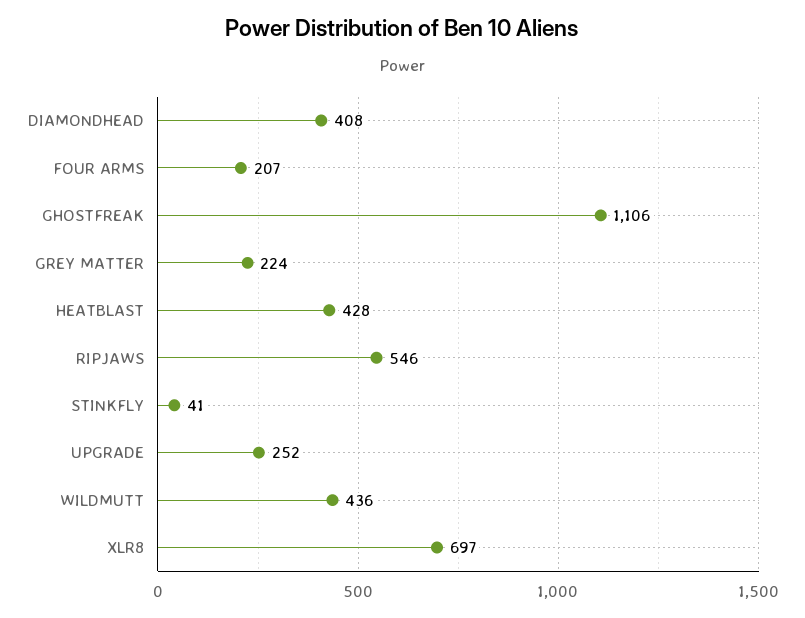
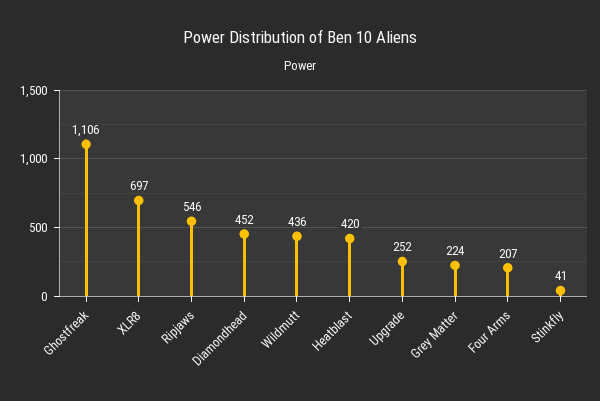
DIAMONDHEAD: 408 -> 452
HEATBLAST: 428 -> 420

